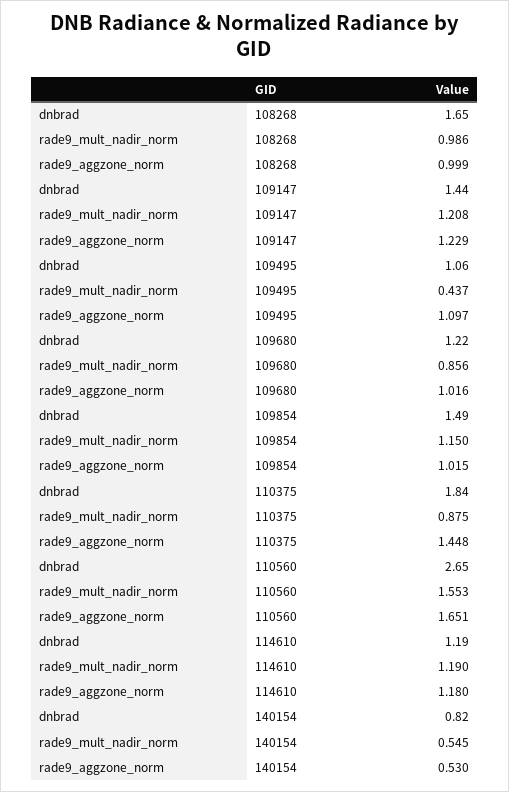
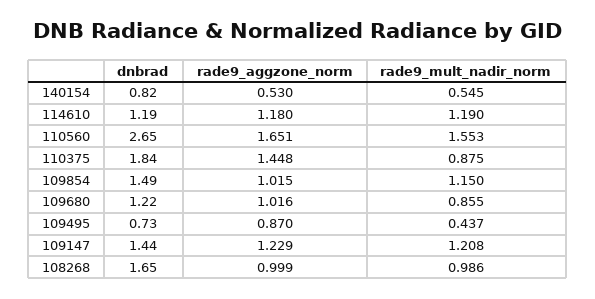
dnbrad, 109495: 1.06 -> 0.73
rade9_aggzone_norm, 109495: 1.097 -> 0.87
rade9_mult_nadir_norm, 109680: 0.856 -> 0.855

